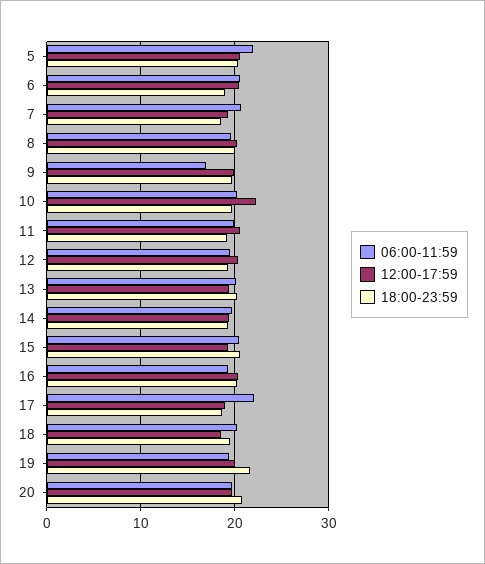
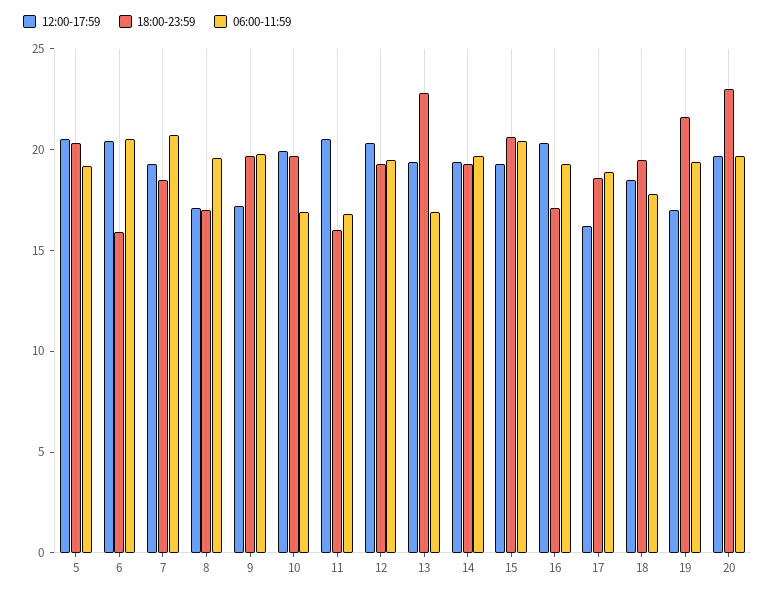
06:00-11:59, 5: 22 -> 19
18:00-23:59, 6: 19 -> 16
12:00-17:59, 8: 20 -> 17
18:00-23:59, 8: 20 -> 17
06:00-11:59, 9: 17 -> 20
12:00-17:59, 9: 20 -> 17
06:00-11:59, 10: 20 -> 17
12:00-17:59, 10: 22 -> 20
06:00-11:59, 11: 20 -> 17
18:00-23:59, 11: 19 -> 16
06:00-11:59, 13: 20 -> 17
18:00-23:59, 13: 20 -> 23
18:00-23:59, 16: 20 -> 17
06:00-11:59, 17: 22 -> 19
12:00-17:59, 17: 19 -> 16
06:00-11:59, 18: 20 -> 18
12:00-17:59, 19: 20 -> 17
18:00-23:59, 20: 21 -> 23

